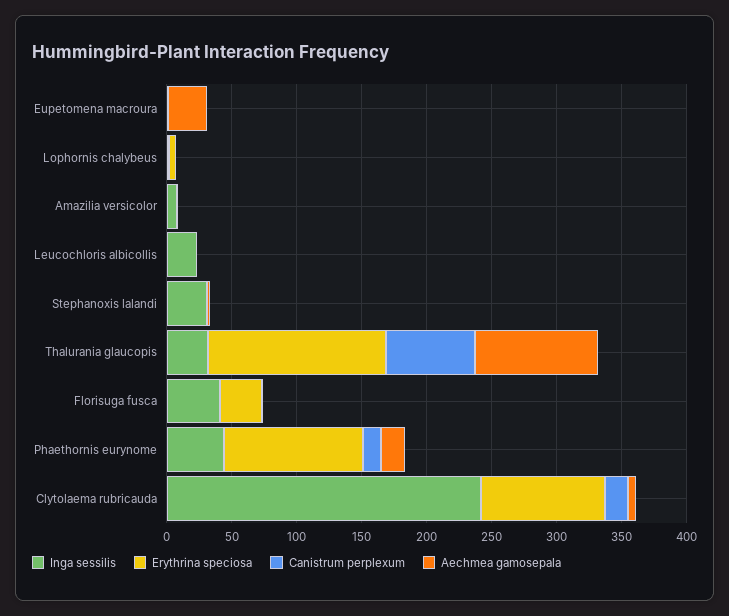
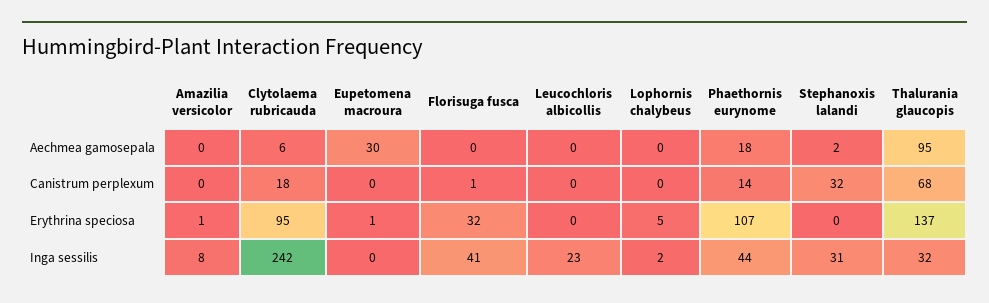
Canistrum perplexum, Stephanoxis lalandi: 0 -> 32

